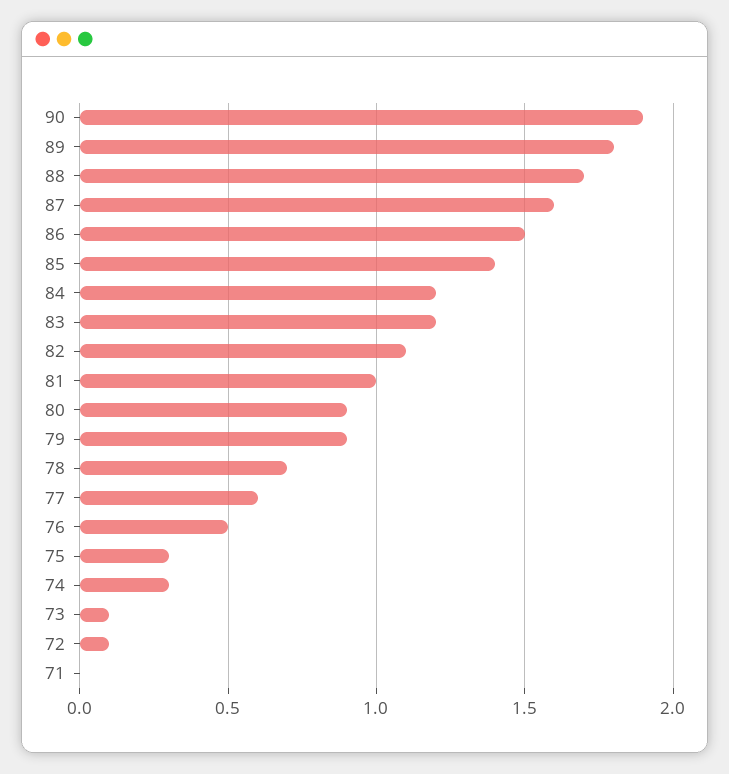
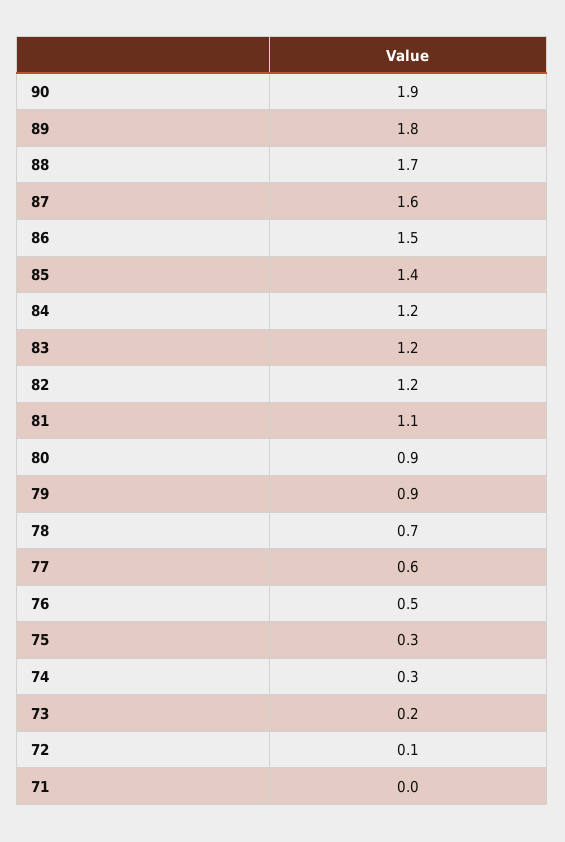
82: 1.1 -> 1.2
81: 1 -> 1.1
73: 0.1 -> 0.2

